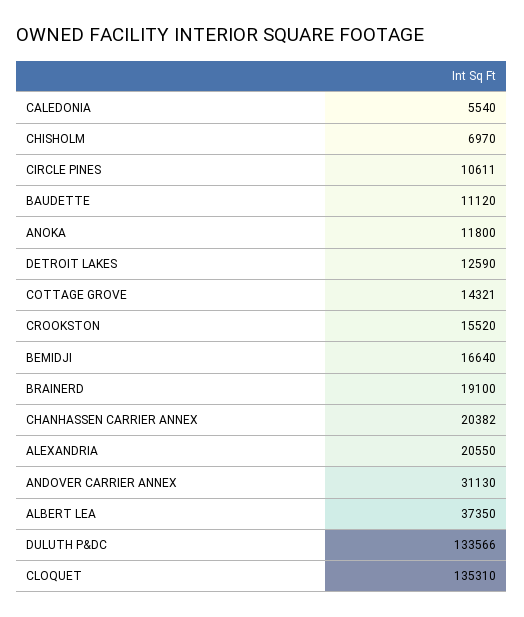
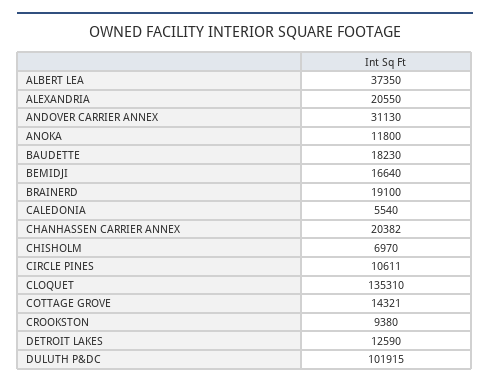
BAUDETTE: 11120 -> 18230
CROOKSTON: 15520 -> 9380
DULUTH P&DC: 133566 -> 101915

